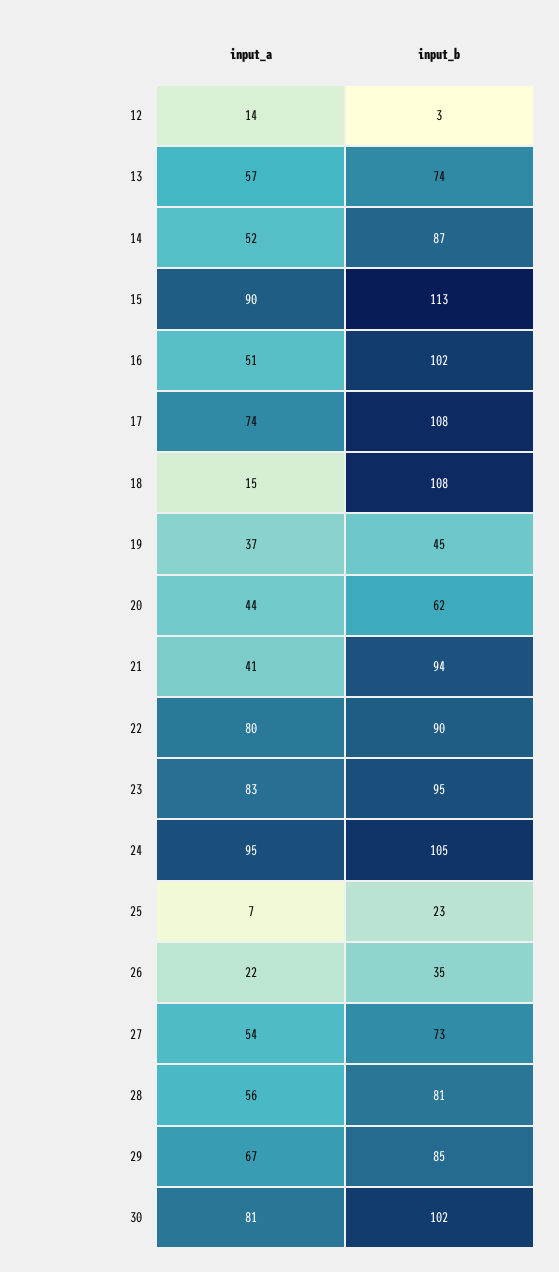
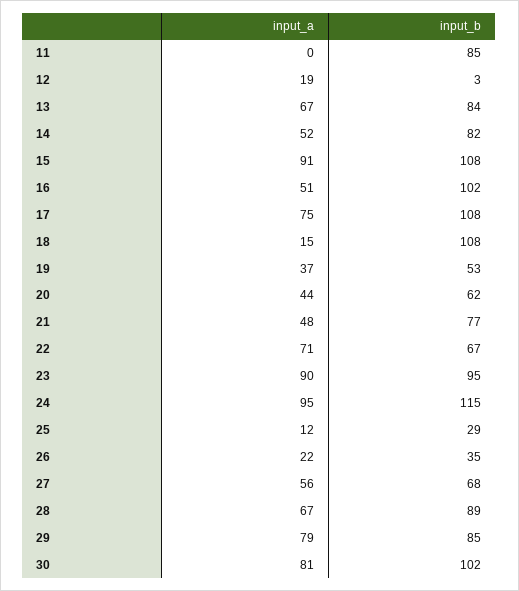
input_a, 12: 14 -> 19
input_a, 13: 57 -> 67
input_b, 13: 74 -> 84
input_b, 14: 87 -> 82
input_a, 15: 90 -> 91
input_b, 15: 113 -> 108
input_a, 17: 74 -> 75
input_b, 19: 45 -> 53
input_a, 21: 41 -> 48
input_b, 21: 94 -> 77
input_a, 22: 80 -> 71
input_b, 22: 90 -> 67
input_a, 23: 83 -> 90
input_b, 24: 105 -> 115
input_a, 25: 7 -> 12
input_b, 25: 23 -> 29
input_a, 27: 54 -> 56
input_b, 27: 73 -> 68
input_a, 28: 56 -> 67
input_b, 28: 81 -> 89
input_a, 29: 67 -> 79
input_a, 11: none -> 0
input_b, 11: none -> 85

